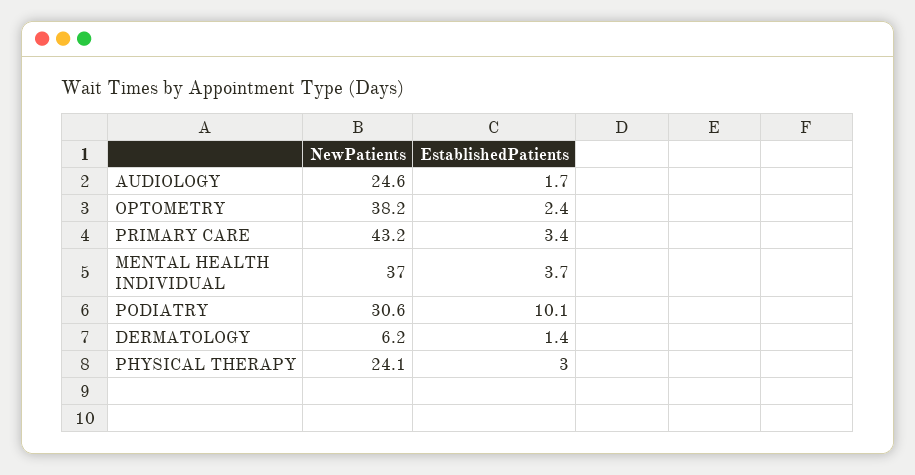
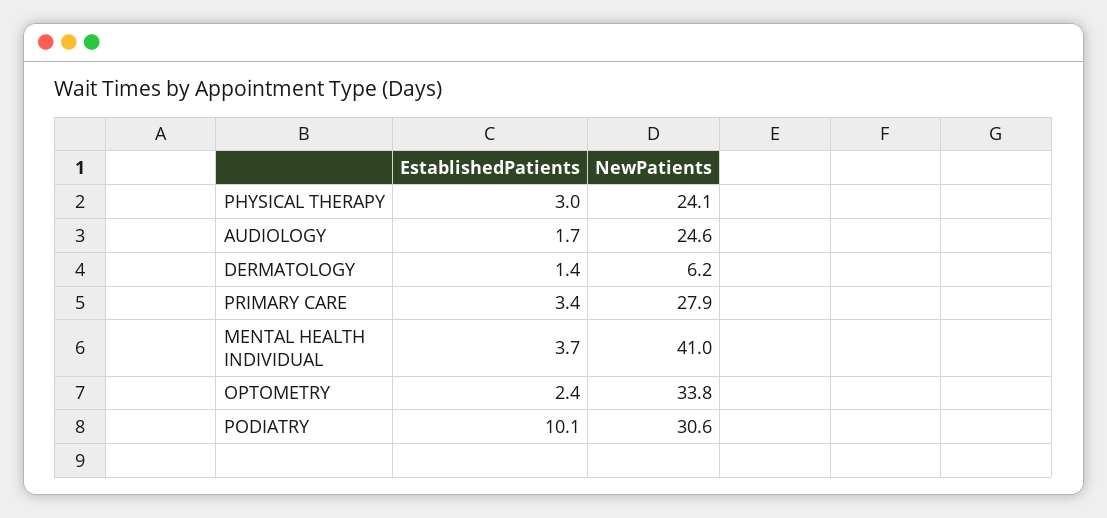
NewPatients, OPTOMETRY: 38.2 -> 33.8
NewPatients, PRIMARY CARE: 43.2 -> 27.9
NewPatients, MENTAL HEALTH INDIVIDUAL: 37 -> 41

